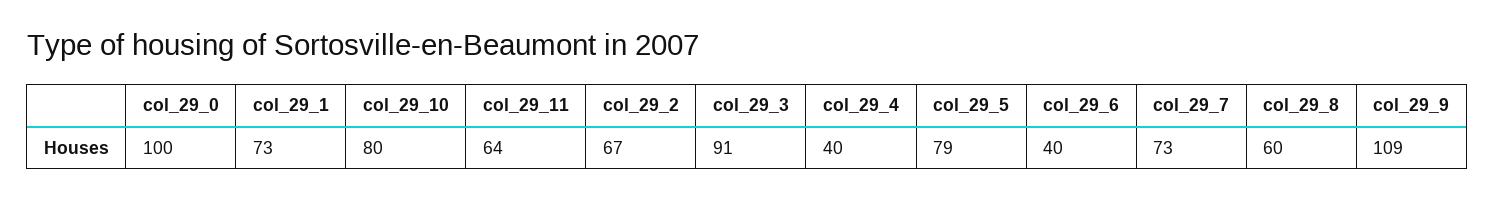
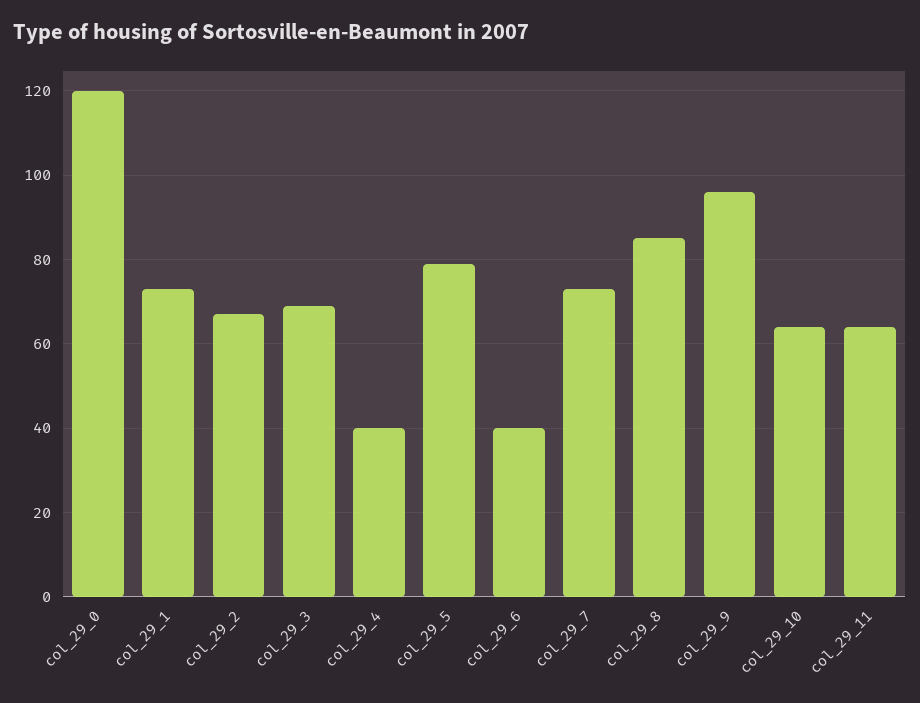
col_29_0: 100 -> 120
col_29_10: 80 -> 65
col_29_3: 91 -> 70
col_29_8: 60 -> 85
col_29_9: 109 -> 95

